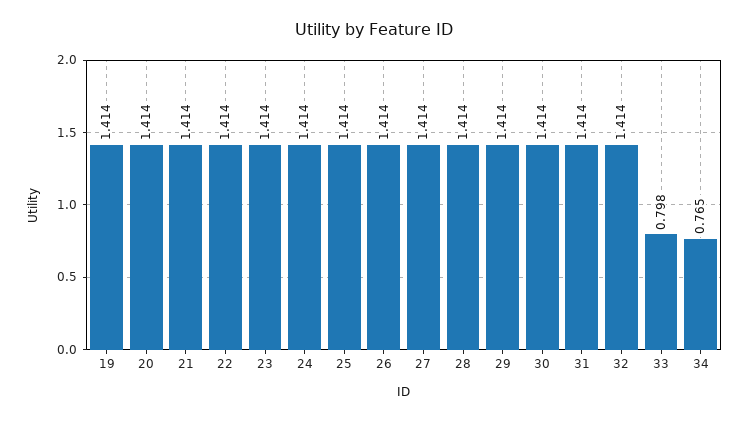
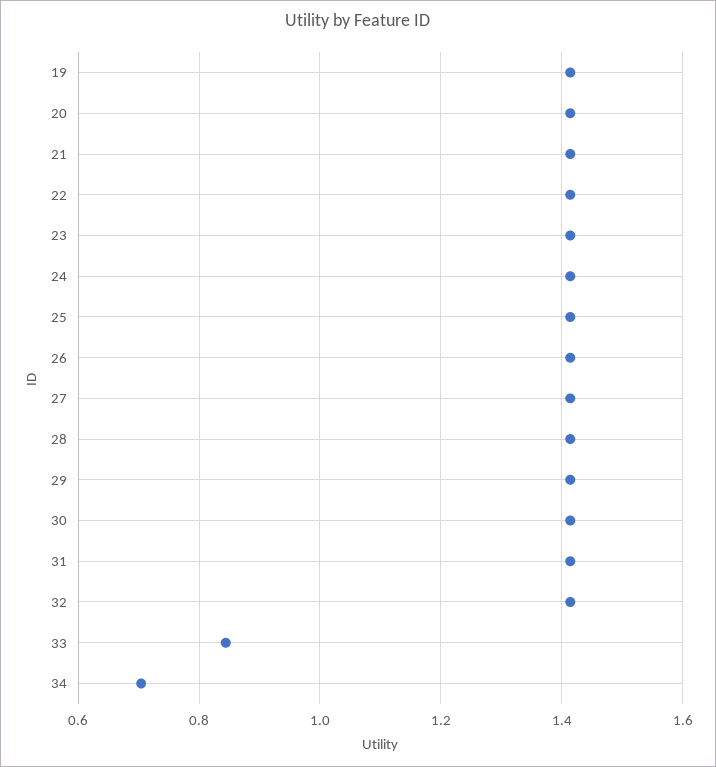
33: 0.798 -> 0.84
34: 0.765 -> 0.7

